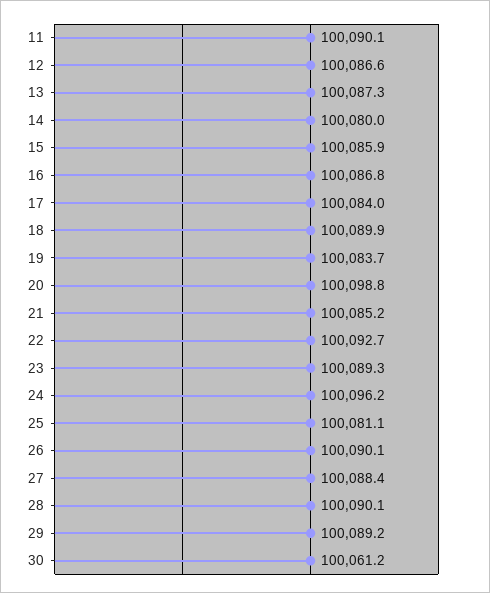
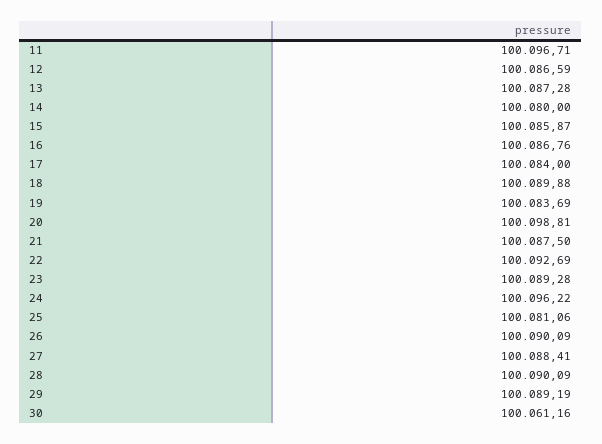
11: 100090.1 -> 100096.71
21: 100085.2 -> 100087.5

